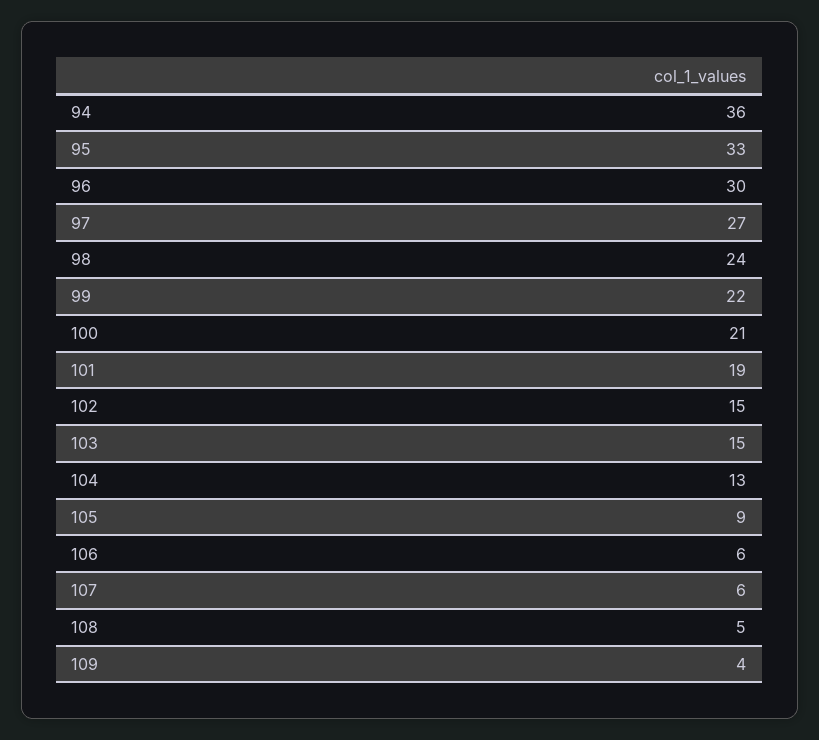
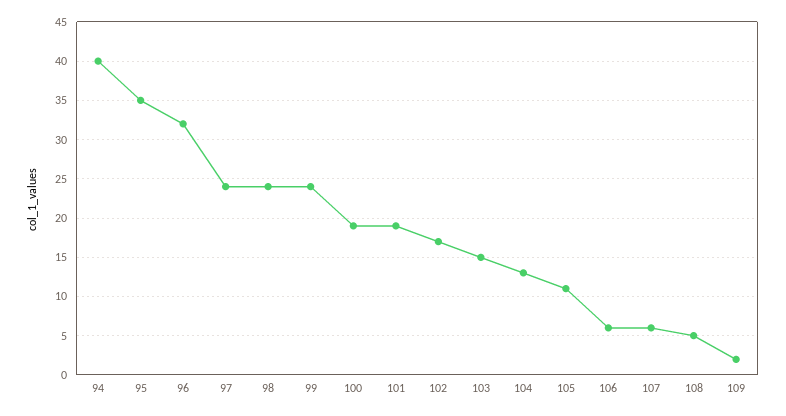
94: 36 -> 40
95: 33 -> 35
96: 30 -> 32
97: 27 -> 24
99: 22 -> 24
100: 21 -> 19
102: 15 -> 17
105: 9 -> 11
109: 4 -> 2

